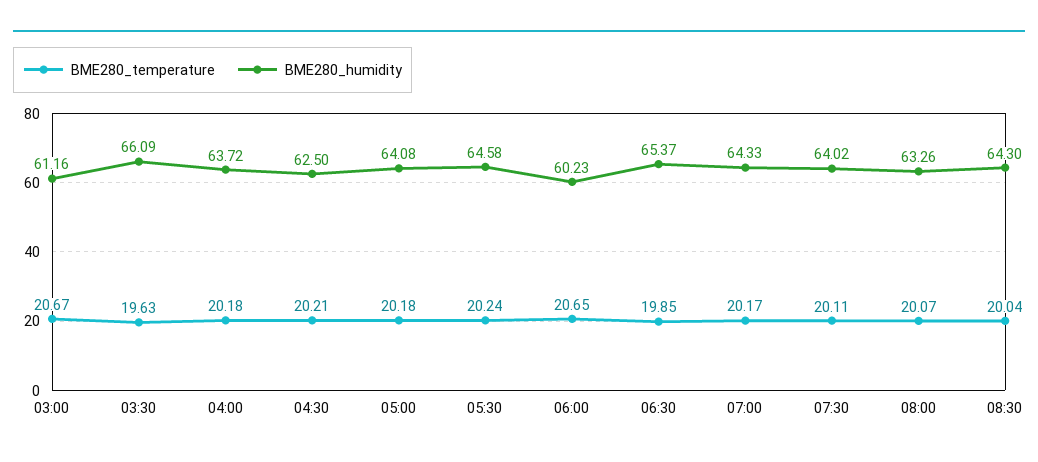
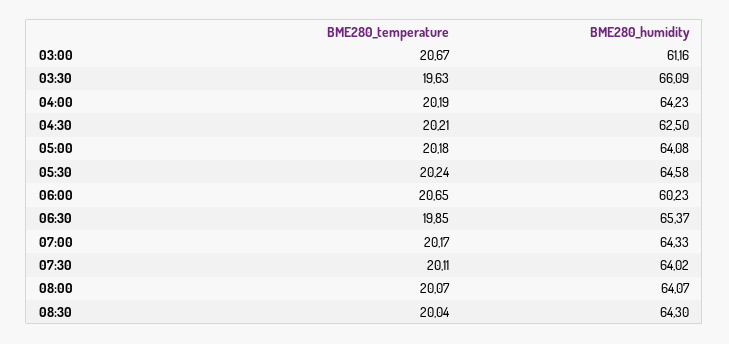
BME280_temperature, 04:00: 20.18 -> 20.19
BME280_humidity, 04:00: 63.72 -> 64.23
BME280_humidity, 08:00: 63.26 -> 64.07

